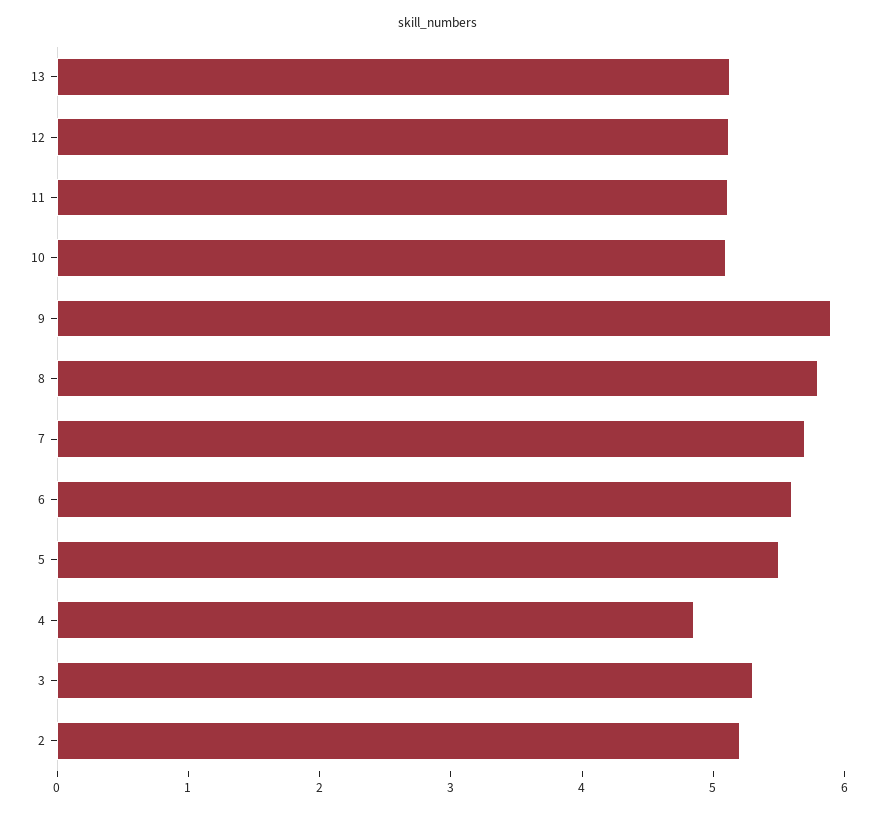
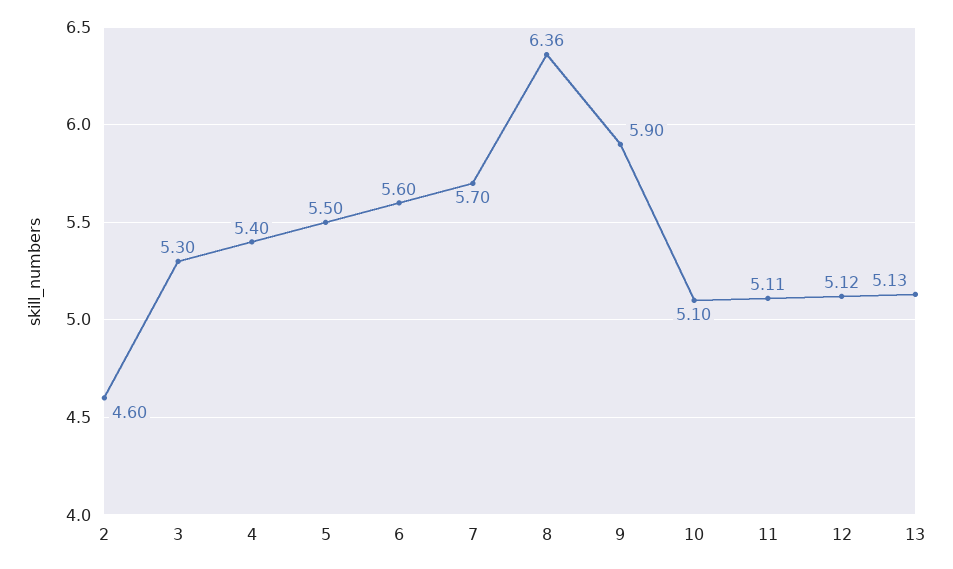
8: 5.8 -> 6.36
4: 4.8 -> 5.4
2: 5.2 -> 4.6

